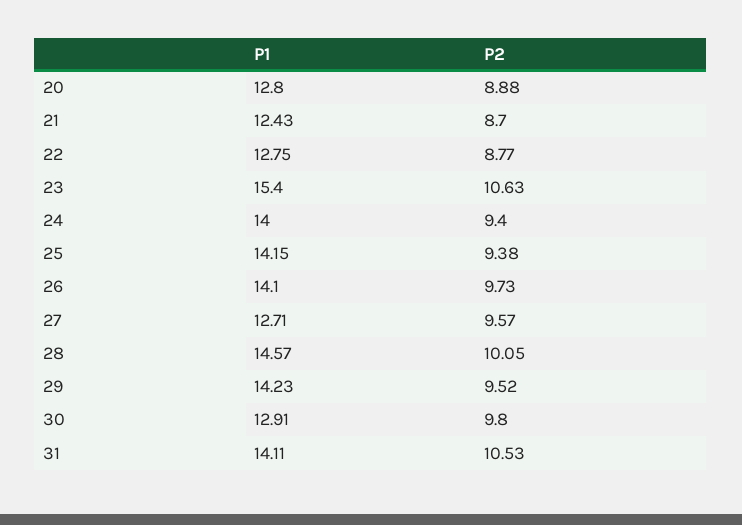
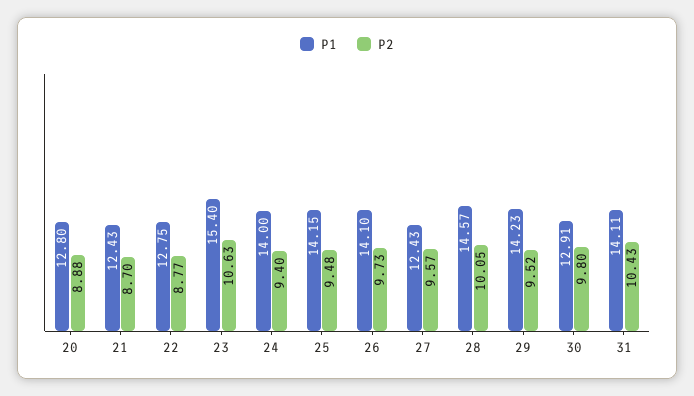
P2, 25: 9.38 -> 9.48
P1, 27: 12.71 -> 12.43
P2, 31: 10.53 -> 10.43

